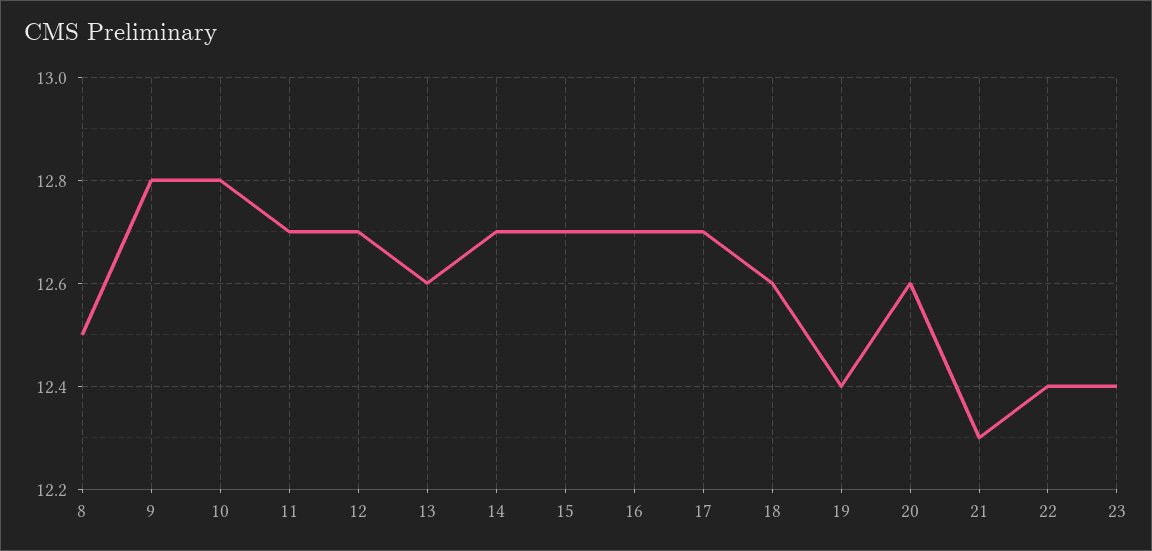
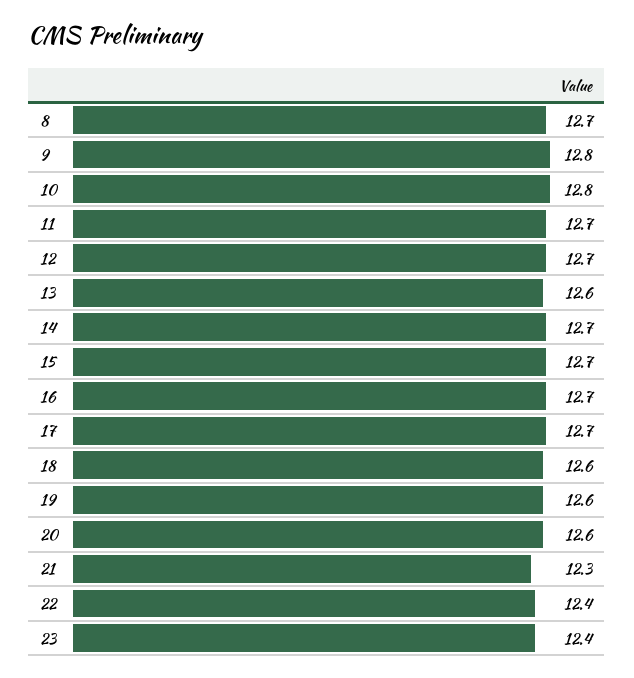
8: 12.5 -> 12.7
19: 12.4 -> 12.6

